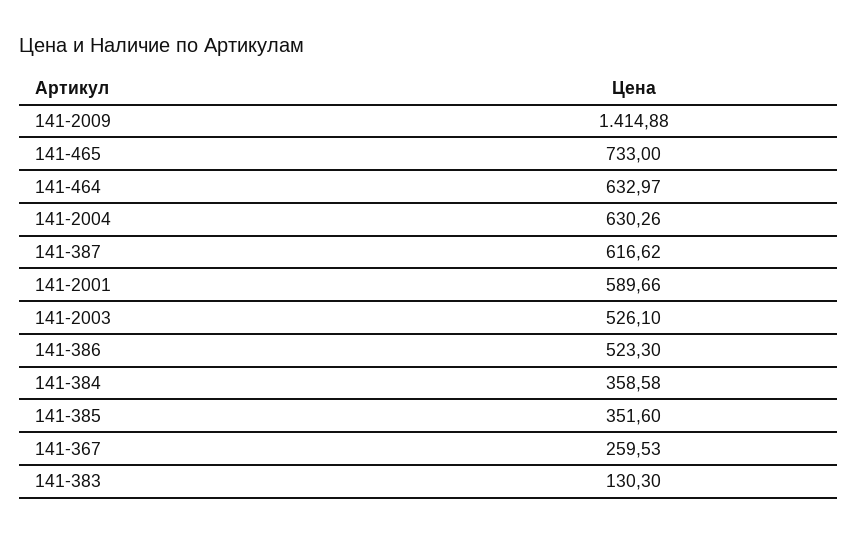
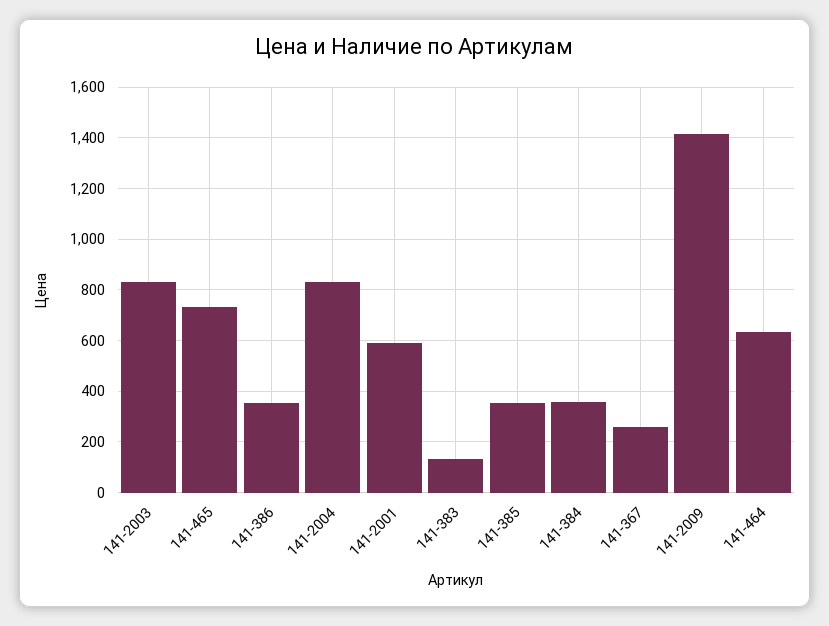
141-2004: 630.26 -> 825
141-387: 616.62 -> none
141-2003: 526.1 -> 825
141-386: 523.3 -> 350

